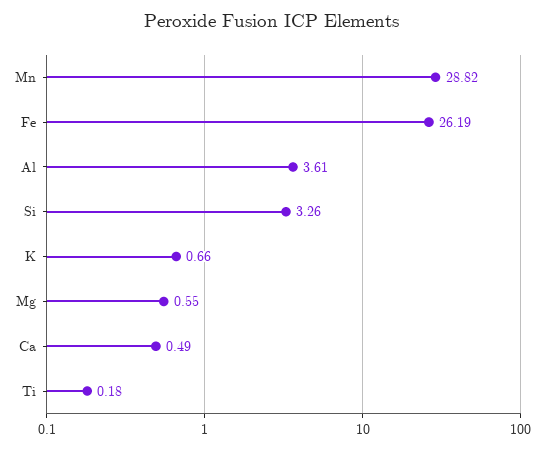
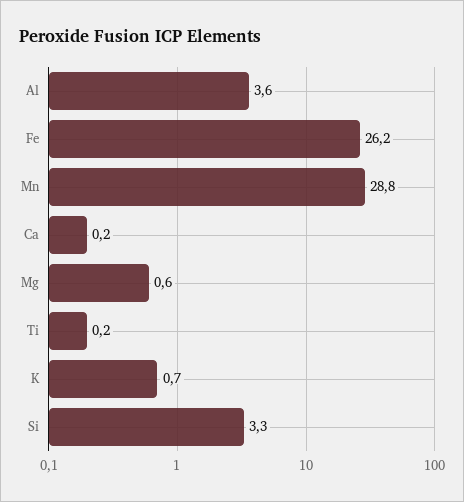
Ca: 0.49 -> 0.2

